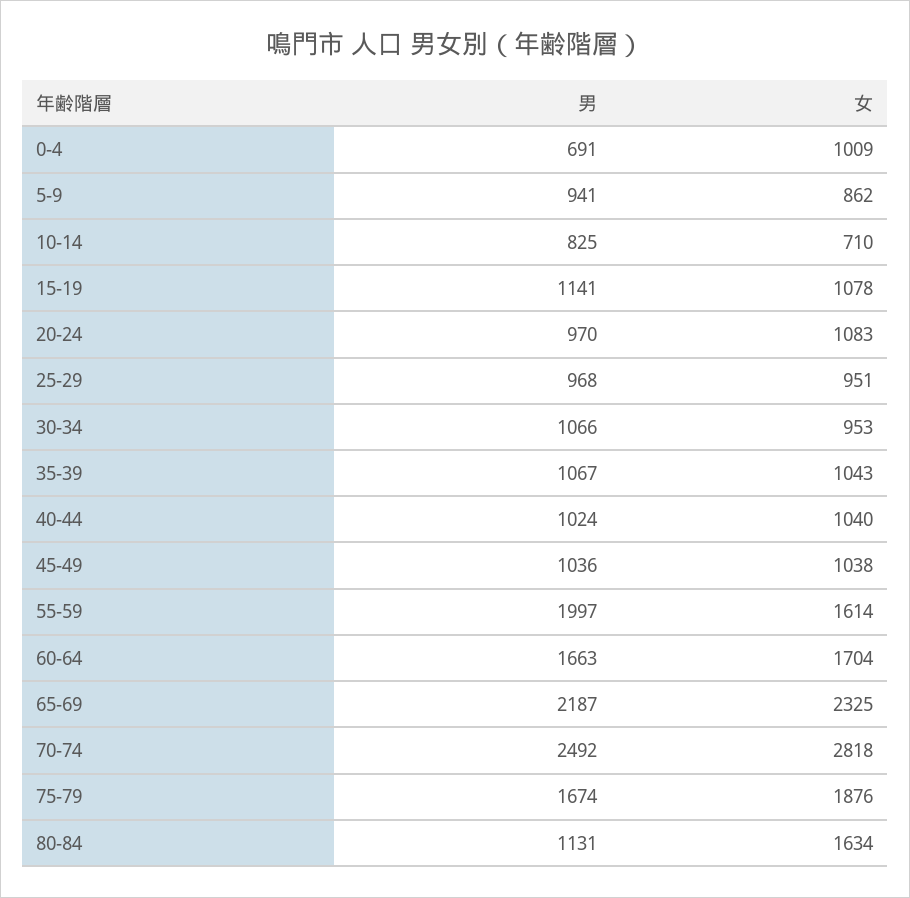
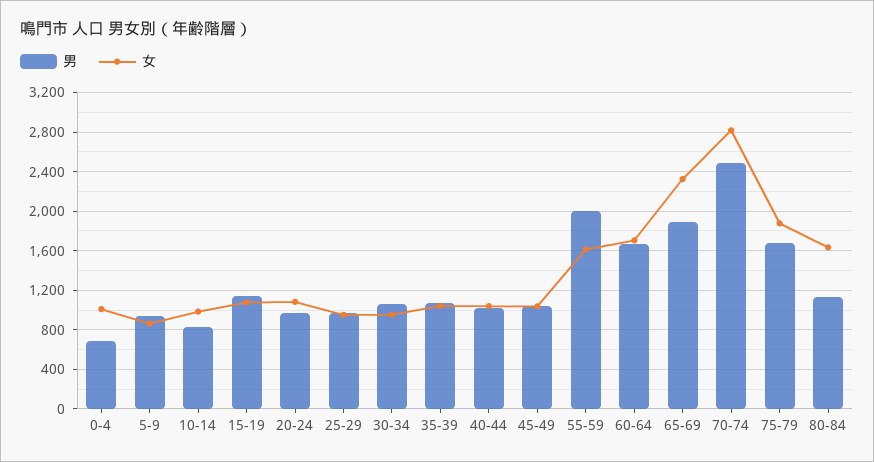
女, 10-14: 710 -> 1000
男, 65-69: 2187 -> 1900

